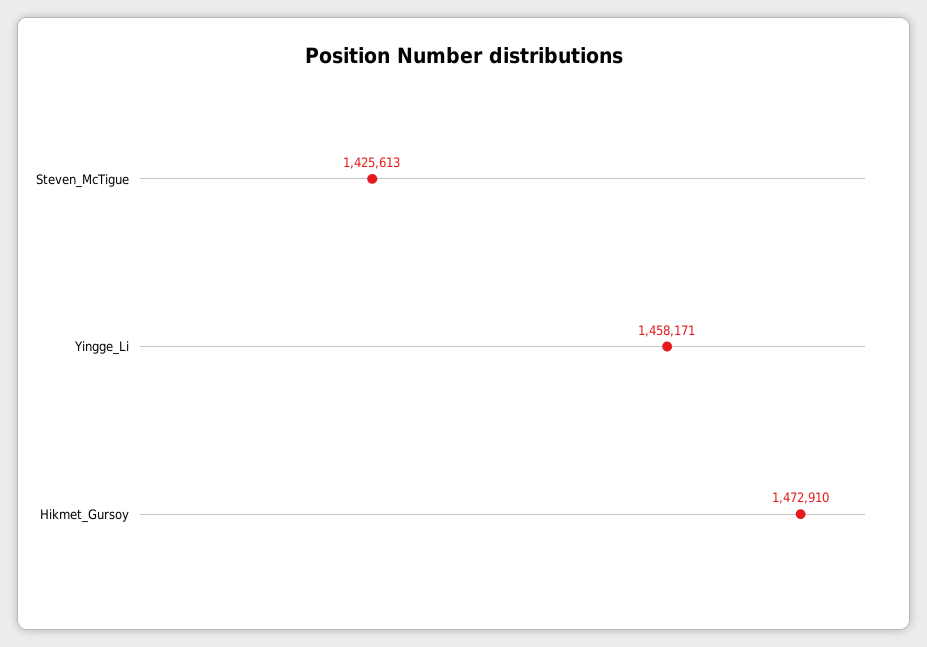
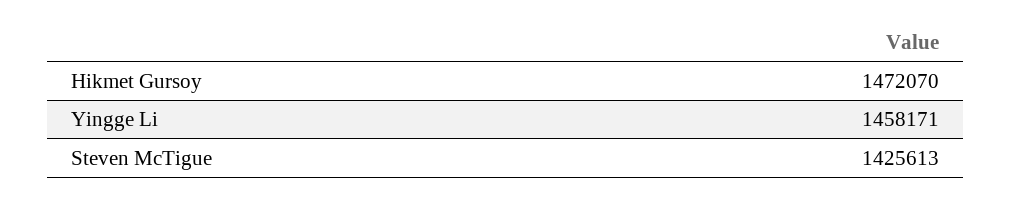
Hikmet_Gursoy: 1472910 -> 1472070

